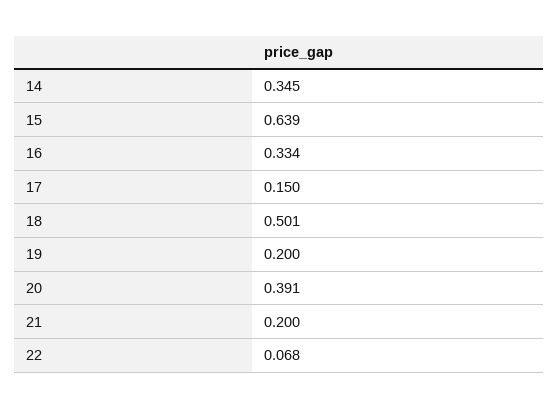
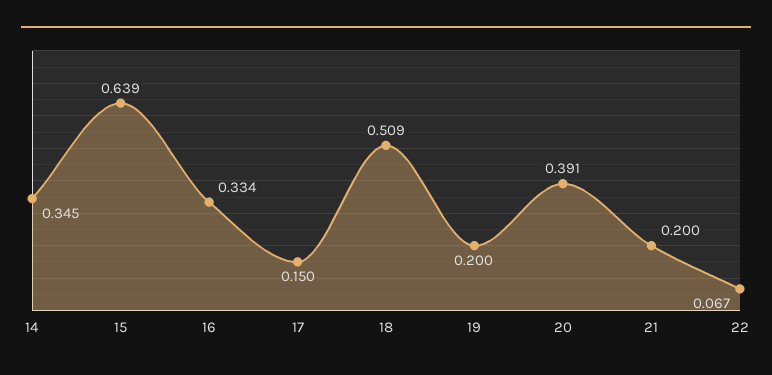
18: 0.501 -> 0.509
22: 0.068 -> 0.067

